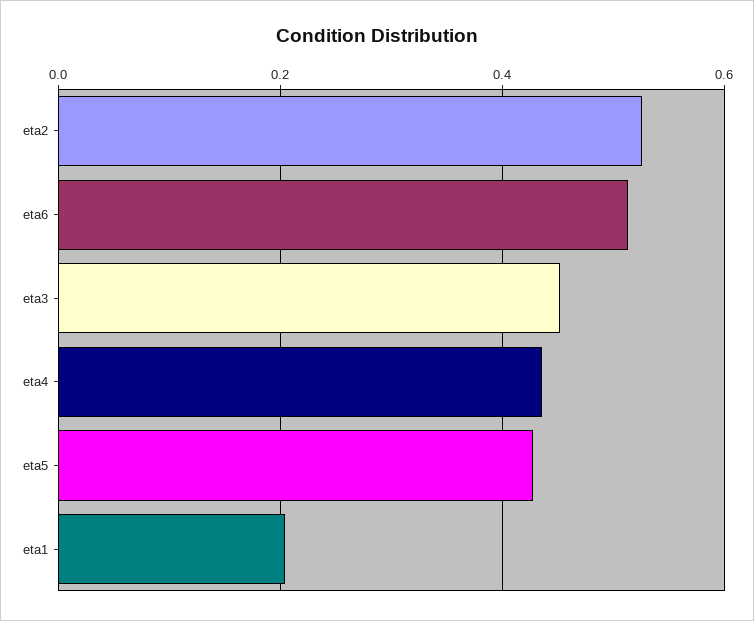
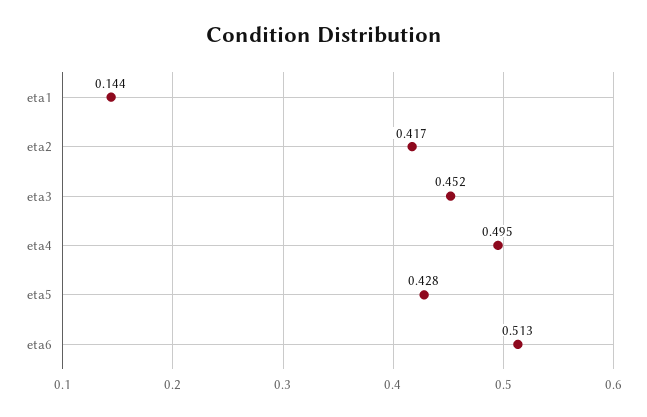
eta2: 0.52 -> 0.417
eta4: 0.44 -> 0.495
eta1: 0.2 -> 0.144

